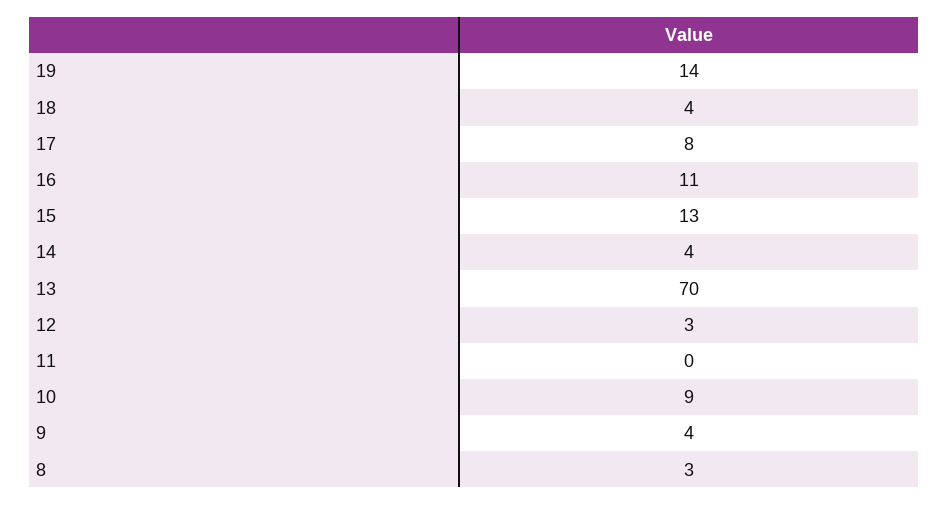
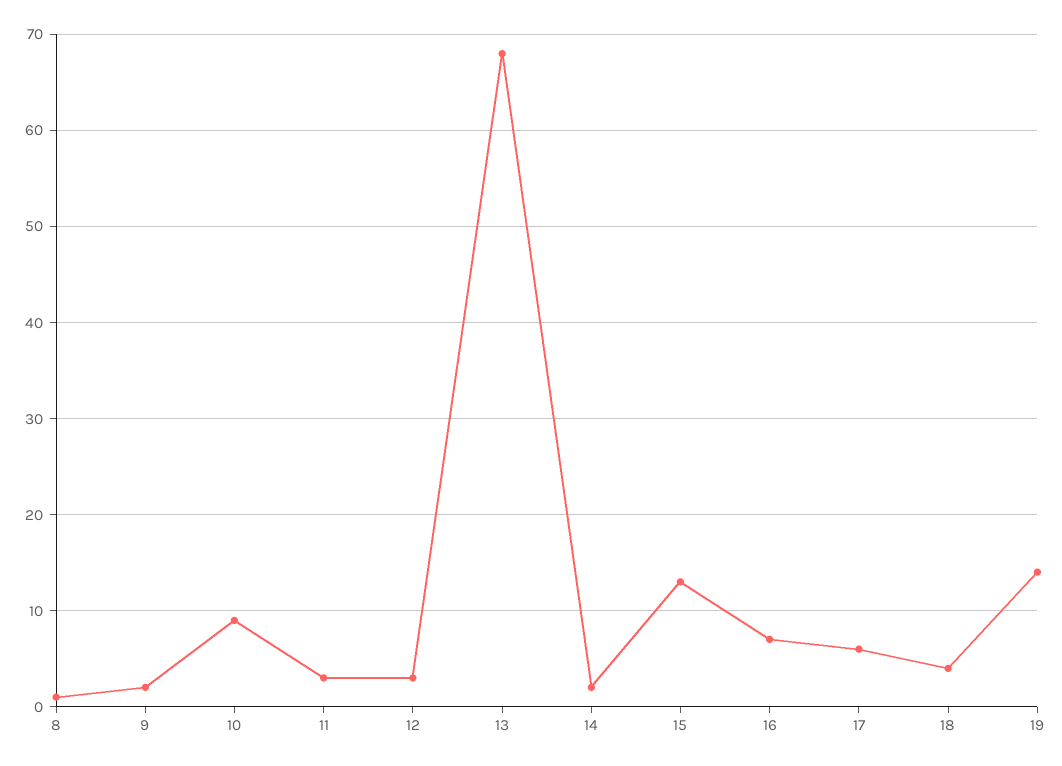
17: 8 -> 6
16: 11 -> 7
14: 4 -> 2
13: 70 -> 68
11: 0 -> 3
9: 4 -> 2
8: 3 -> 1

